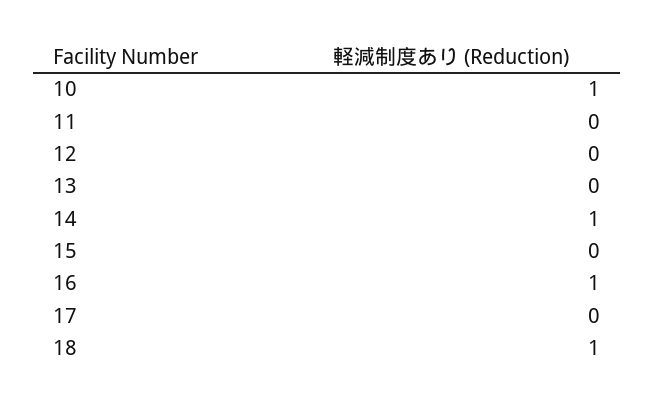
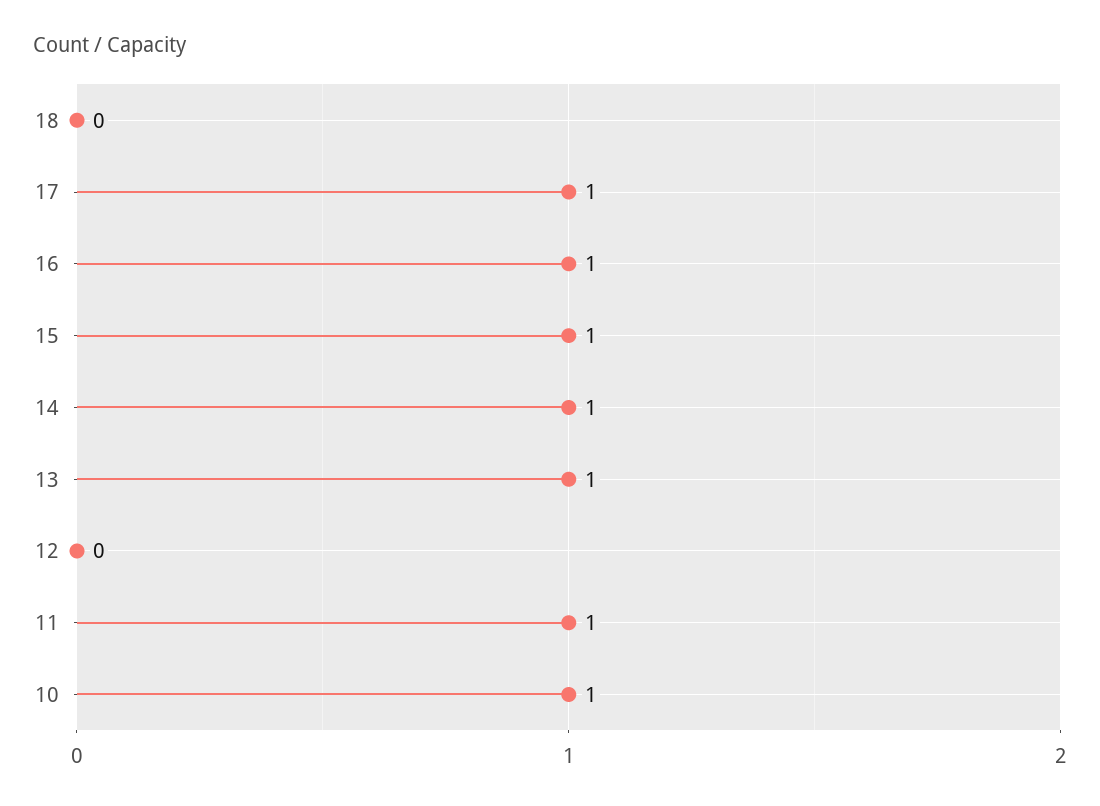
11: 0 -> 1
13: 0 -> 1
15: 0 -> 1
17: 0 -> 1
18: 1 -> 0

